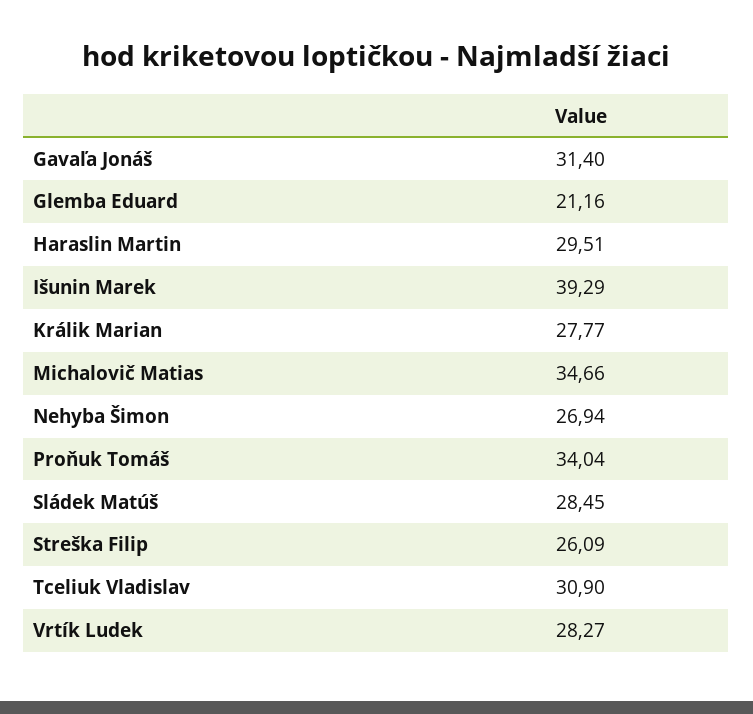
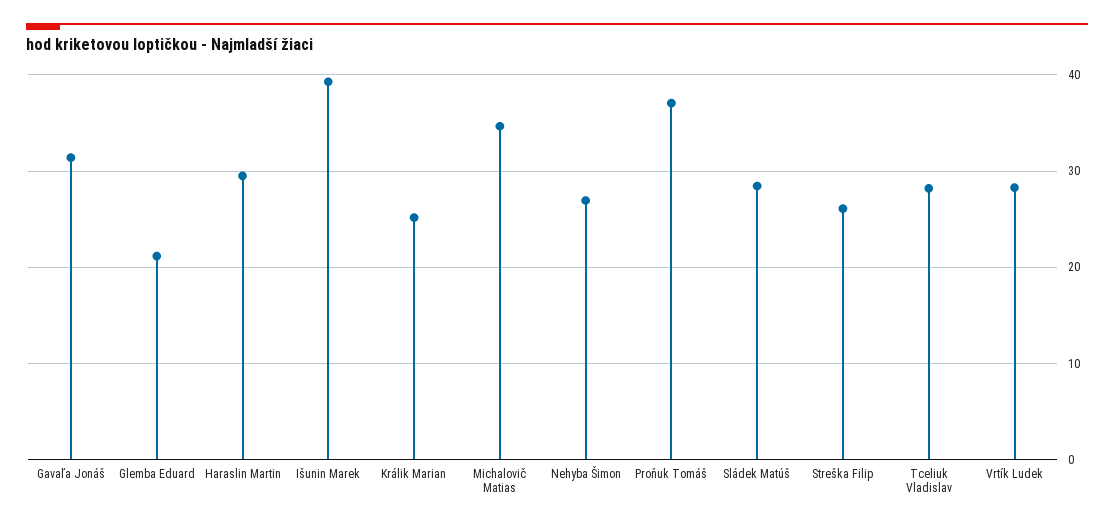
Králik Marian: 27.77 -> 25
Proňuk Tomáš: 34.04 -> 37
Tceliuk Vladislav: 30.9 -> 28

